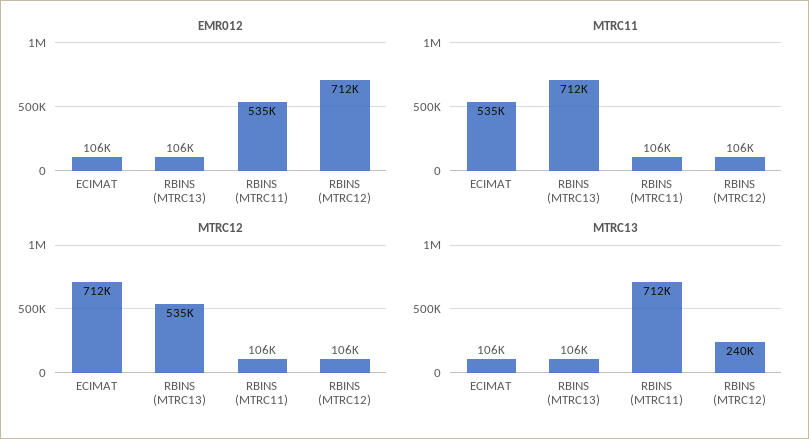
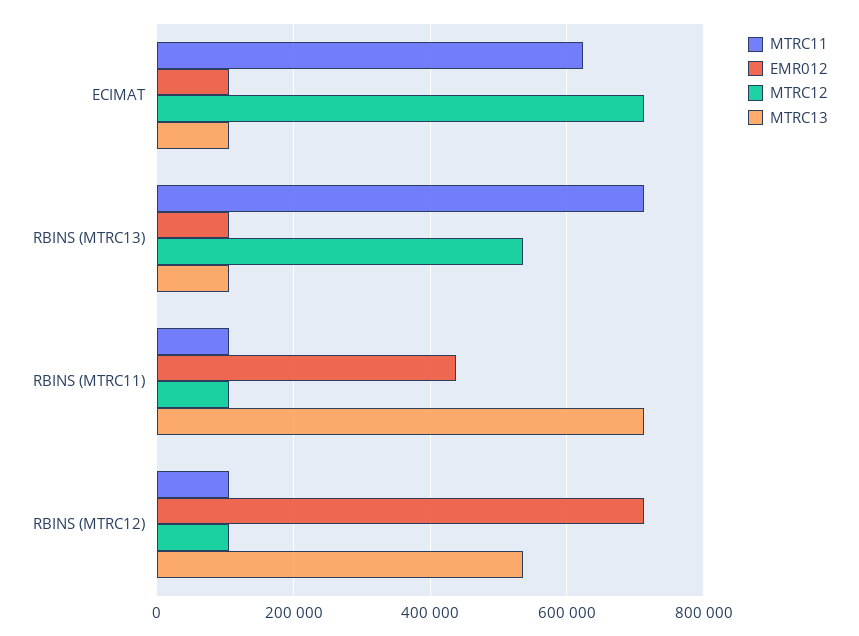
EMR012, RBINS (MTRC11): 535000 -> 440000
MTRC11, ECIMAT: 535000 -> 620000
MTRC13, RBINS (MTRC12): 240000 -> 540000

